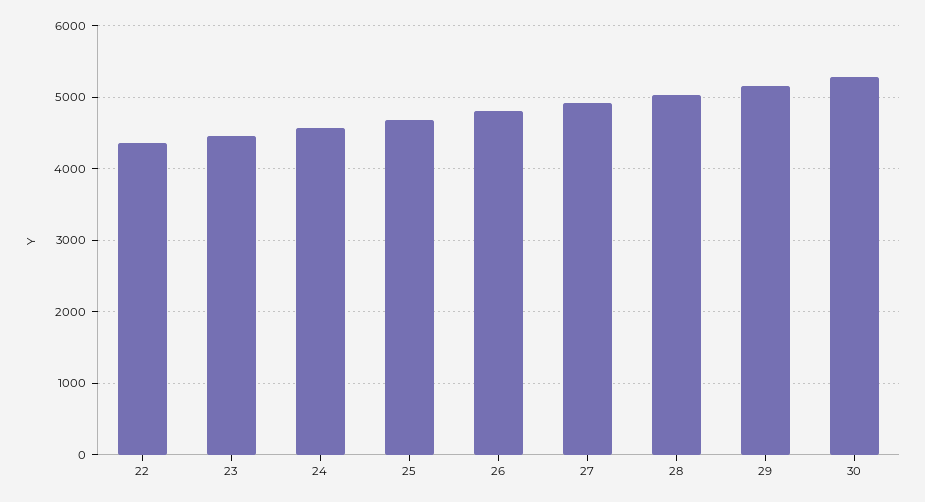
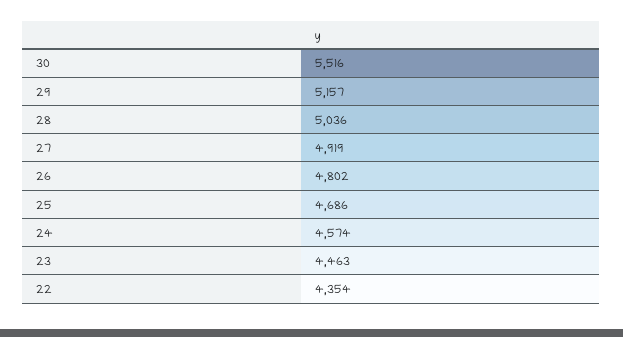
30: 5300 -> 5516

